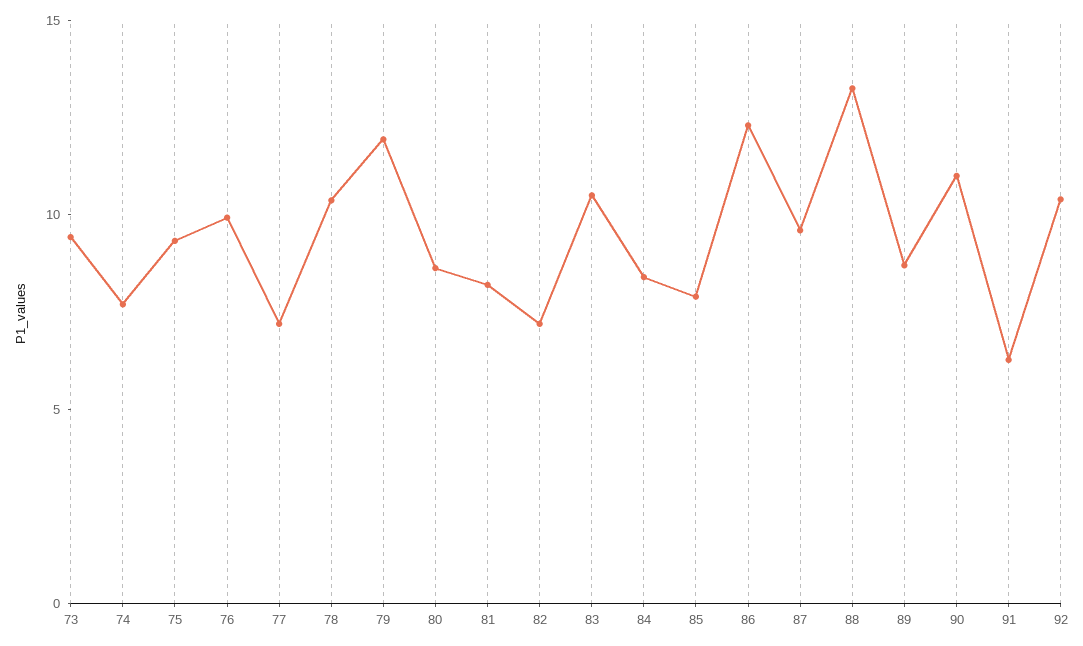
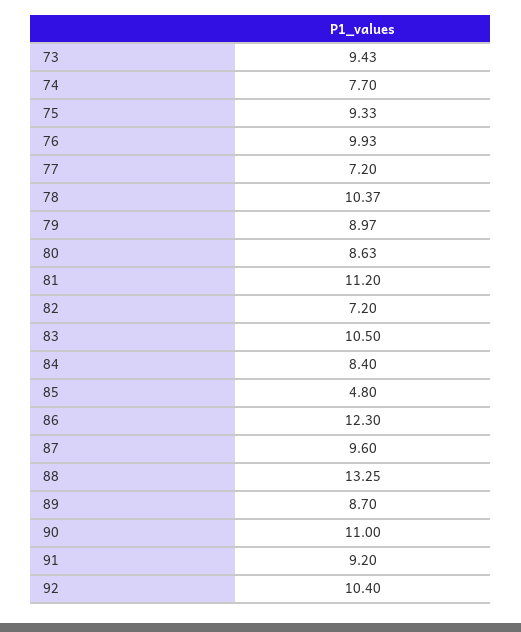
79: 12 -> 8.97
81: 8 -> 11.2
85: 8 -> 4.8
91: 6 -> 9.2

